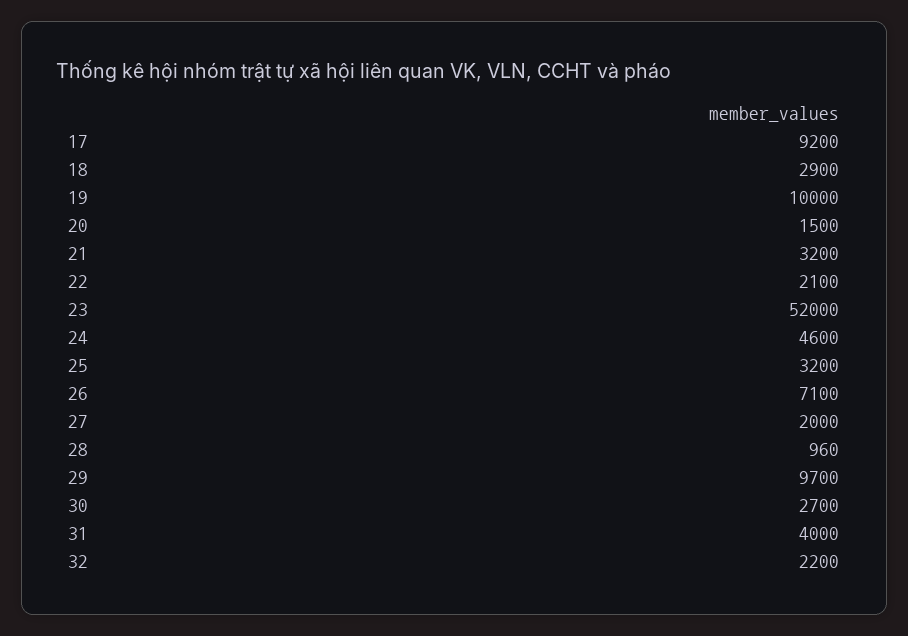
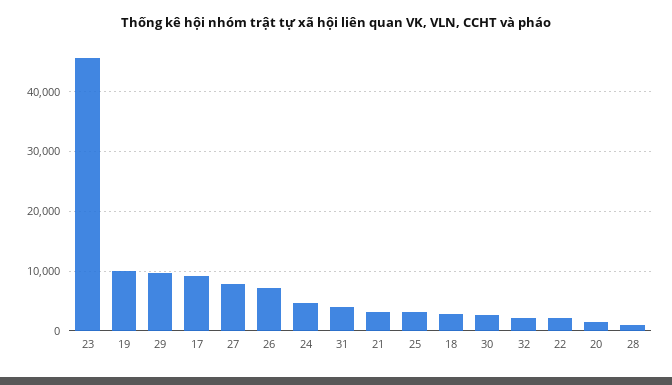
23: 52000 -> 46000
27: 2000 -> 8000

